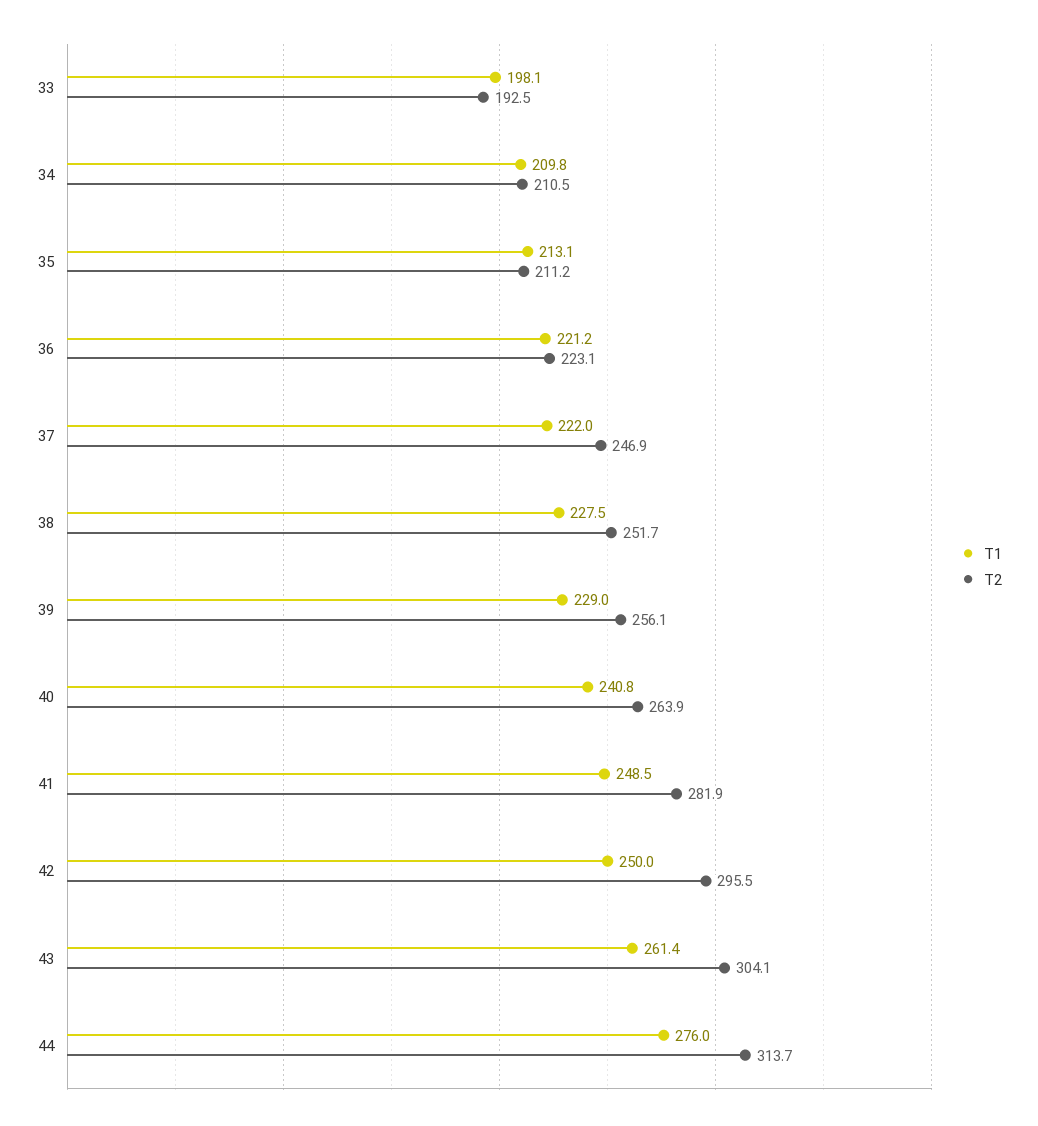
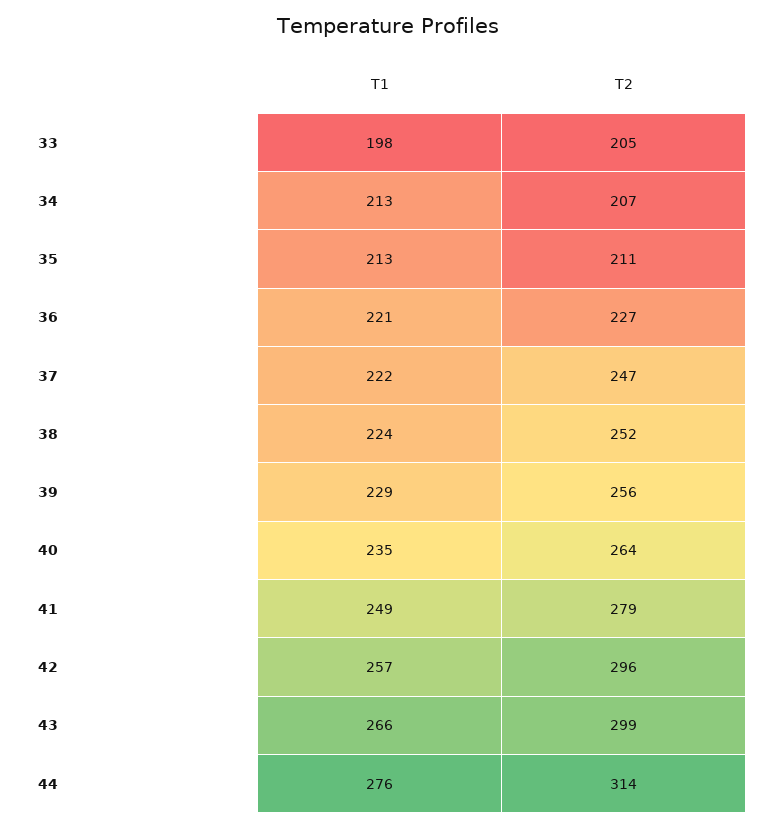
T2, 33: 192.5 -> 205
T1, 34: 209.8 -> 213
T2, 34: 210.5 -> 207
T2, 36: 223.1 -> 227
T1, 38: 227.5 -> 224
T1, 40: 240.8 -> 235
T2, 41: 281.9 -> 279
T1, 42: 250 -> 257
T1, 43: 261.4 -> 266
T2, 43: 304.1 -> 299

